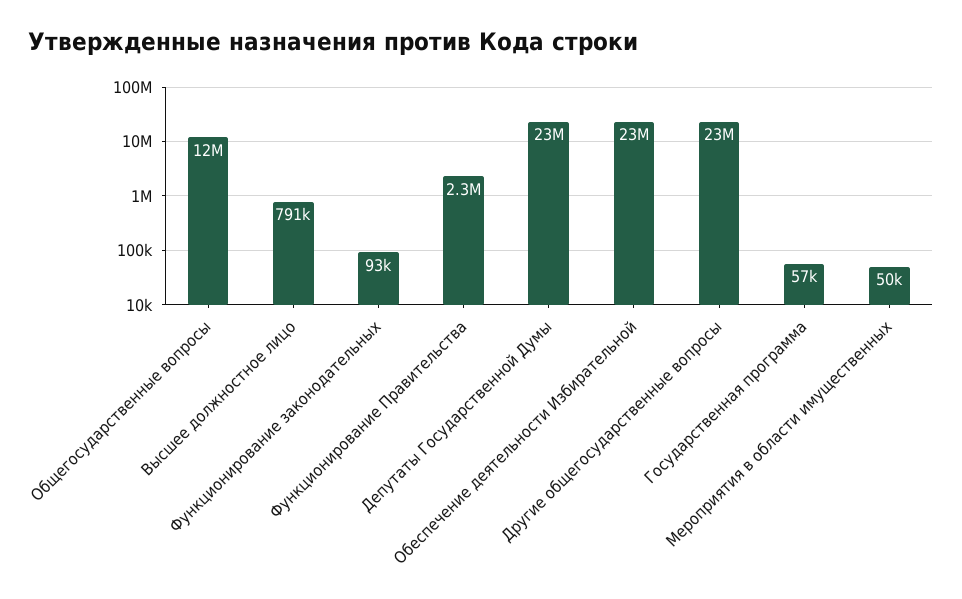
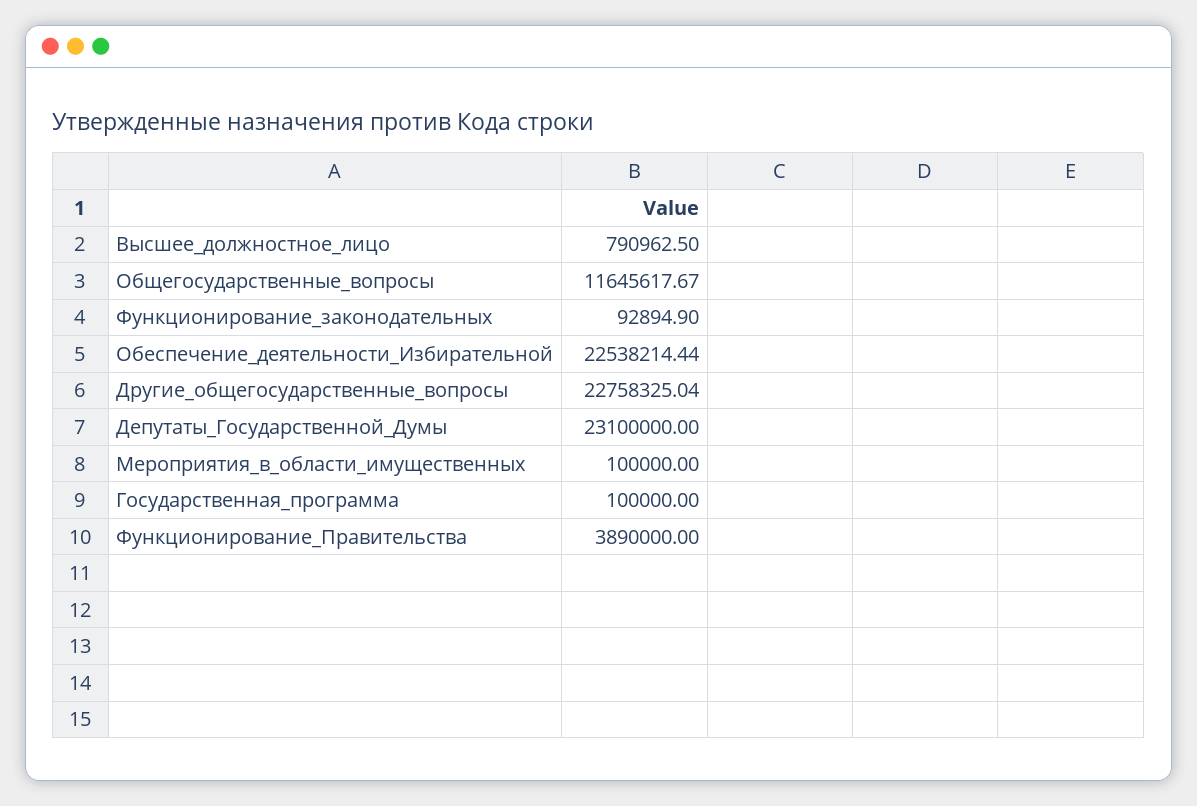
Функционирование Правительства: 2300000 -> 3890000
Государственная программа: 57000 -> 100000
Мероприятия в области имущественных: 50000 -> 100000

